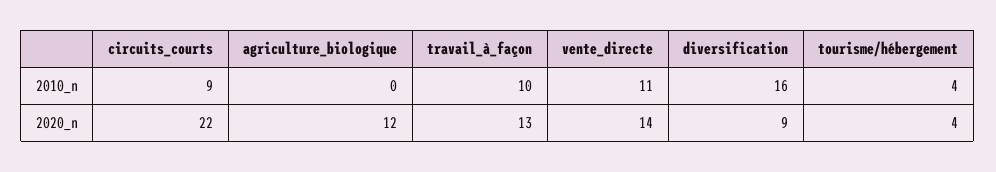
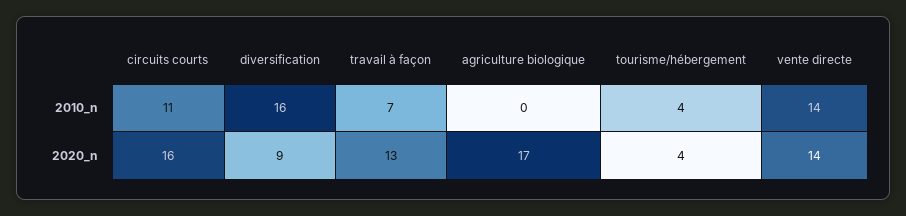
circuits_courts, 2010_n: 9 -> 11
travail_à_façon, 2010_n: 10 -> 7
vente_directe, 2010_n: 11 -> 14
circuits_courts, 2020_n: 22 -> 16
agriculture_biologique, 2020_n: 12 -> 17

